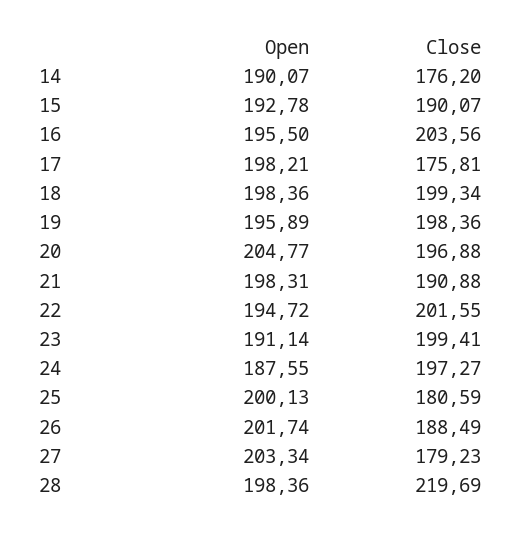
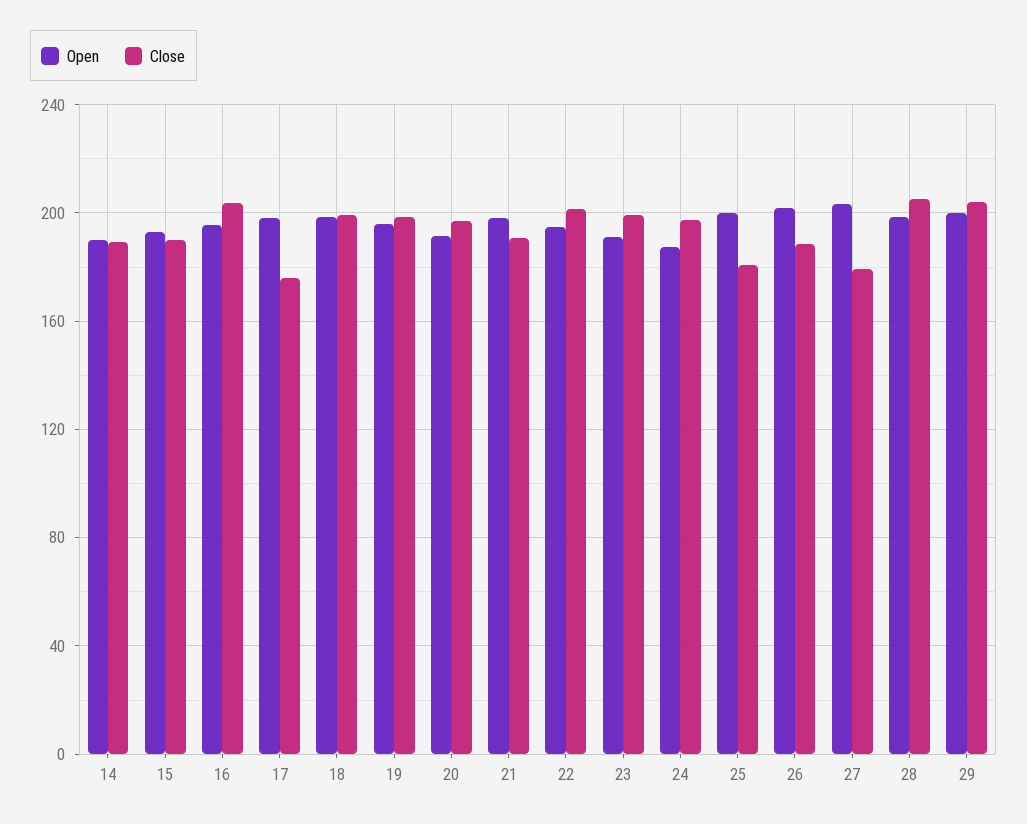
Close, 14: 176.2 -> 190
Open, 20: 204.77 -> 190
Close, 28: 219.69 -> 205
Open, 29: none -> 200
Close, 29: none -> 205

